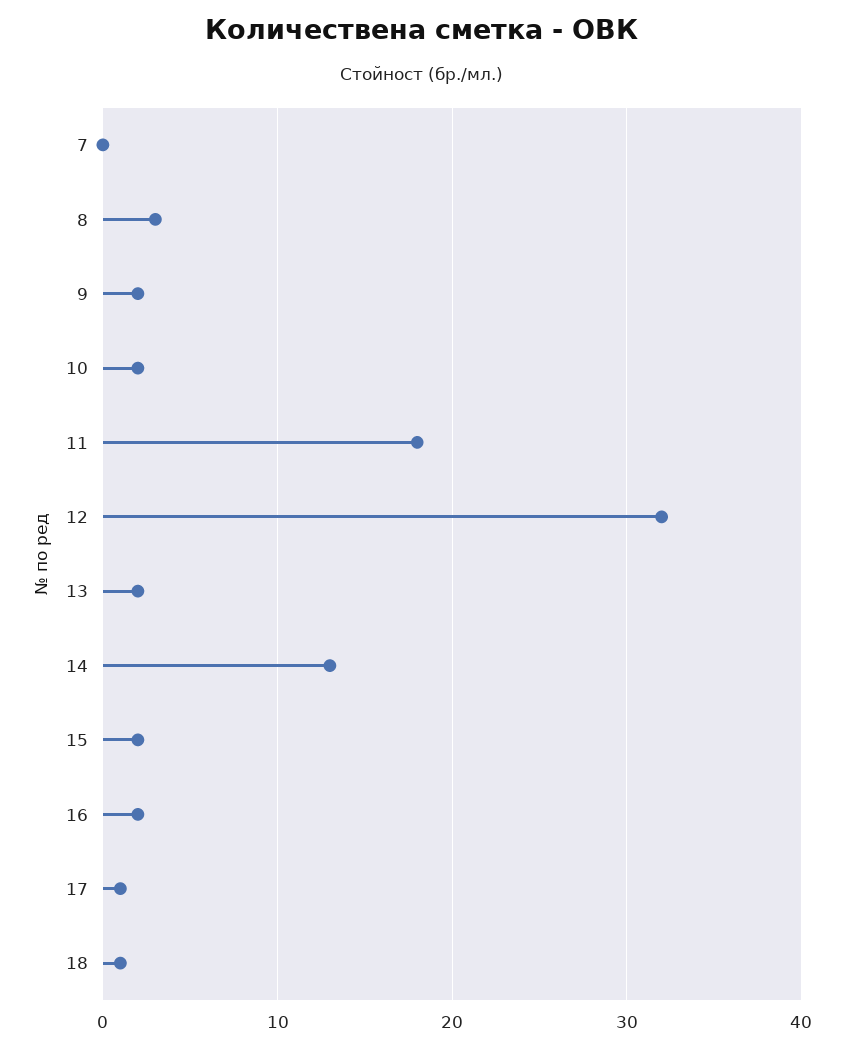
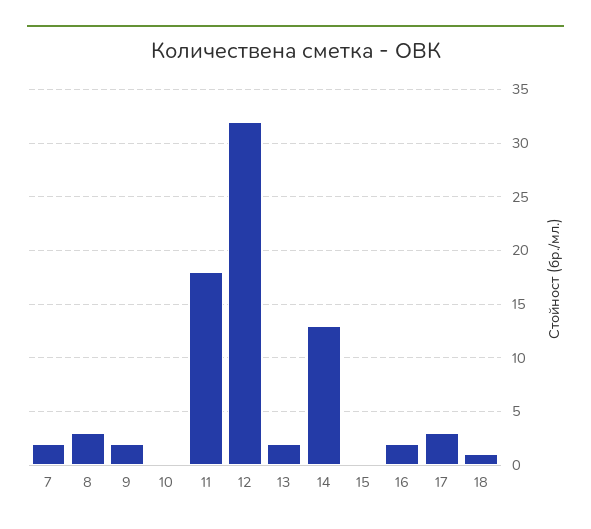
7: 0 -> 2
10: 2 -> 0
15: 2 -> 0
17: 1 -> 3

